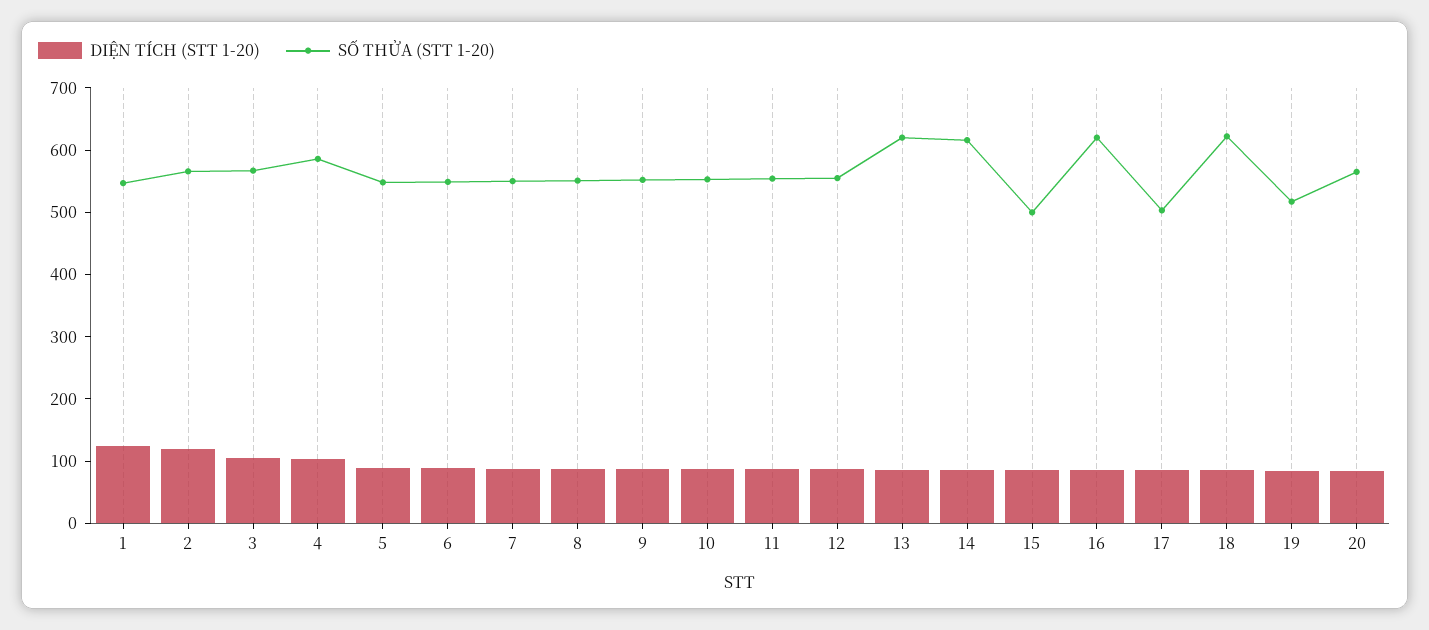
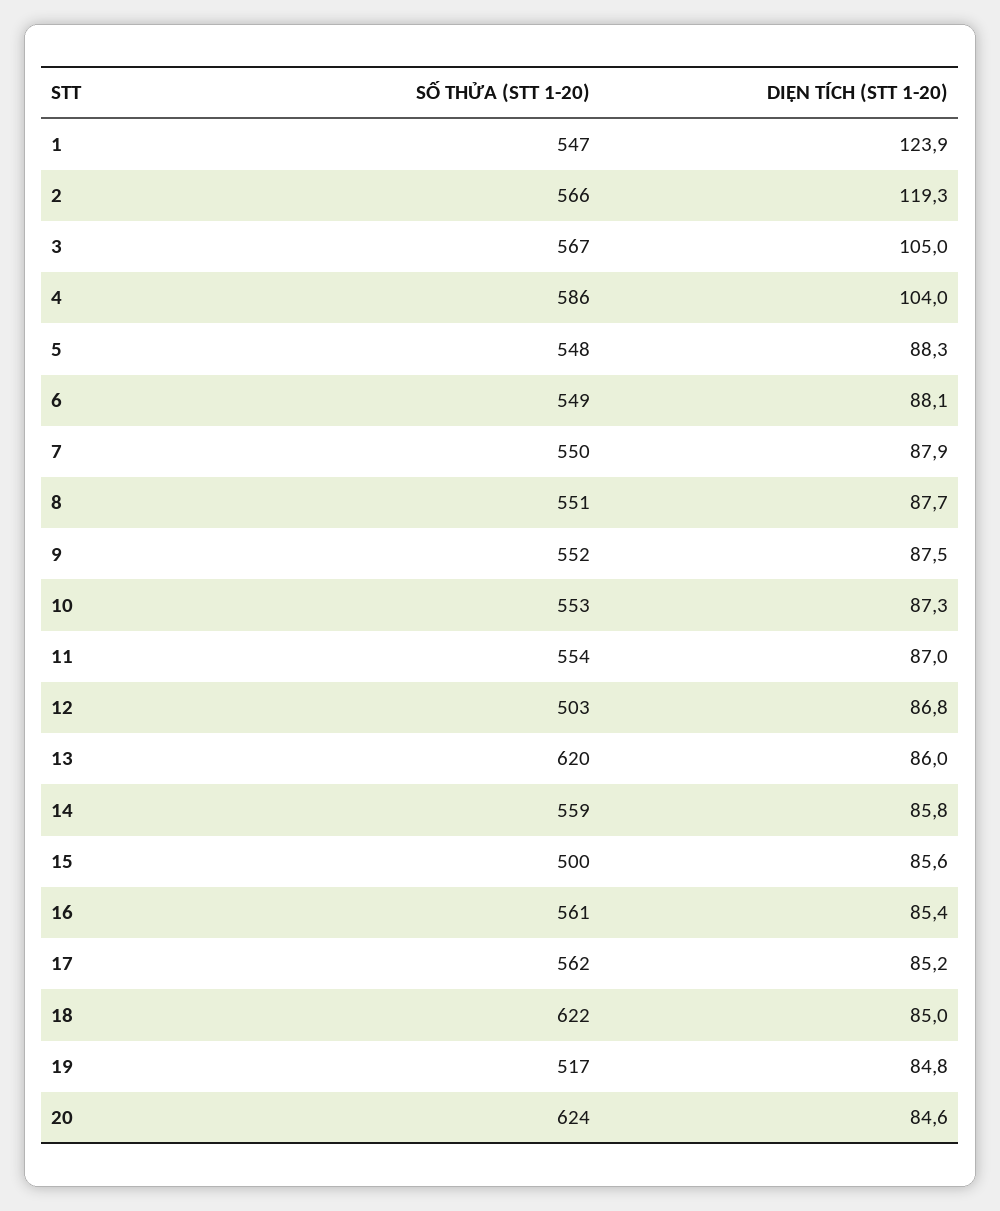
SỐ THỬA (STT 1-20), 12: 560 -> 503
SỐ THỬA (STT 1-20), 14: 620 -> 559
SỐ THỬA (STT 1-20), 16: 620 -> 561
SỐ THỬA (STT 1-20), 17: 500 -> 562
SỐ THỬA (STT 1-20), 20: 560 -> 624

